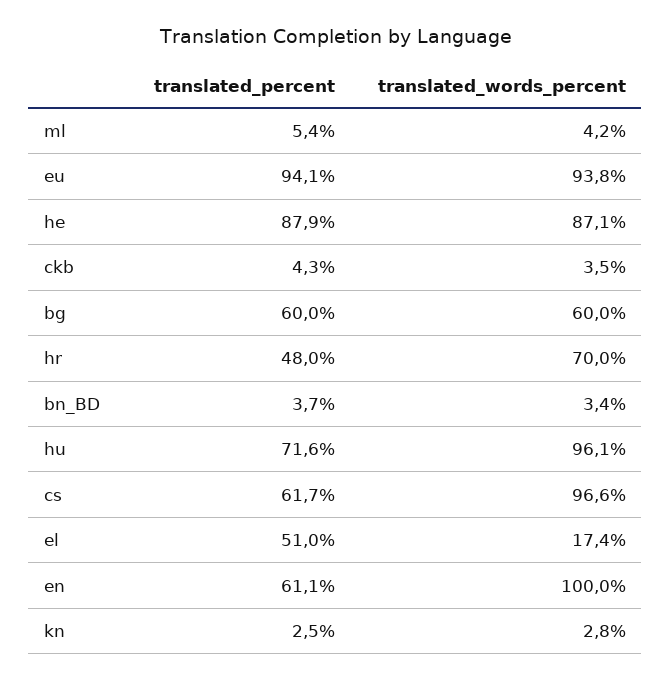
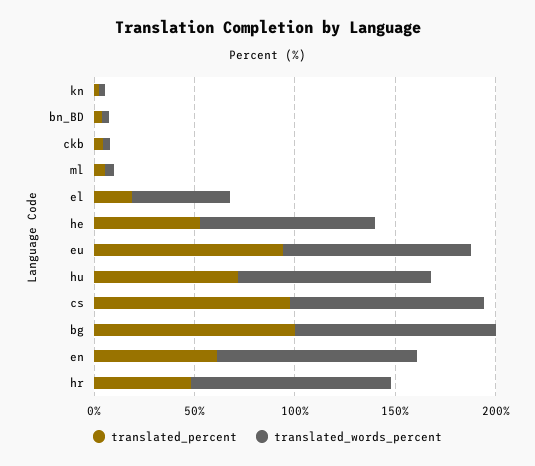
translated_percent, he: 87.9 -> 50
translated_percent, bg: 60 -> 100
translated_words_percent, bg: 60 -> 100
translated_words_percent, hr: 70 -> 100
translated_percent, cs: 61.7 -> 100
translated_percent, el: 51 -> 20
translated_words_percent, el: 17.4 -> 50

